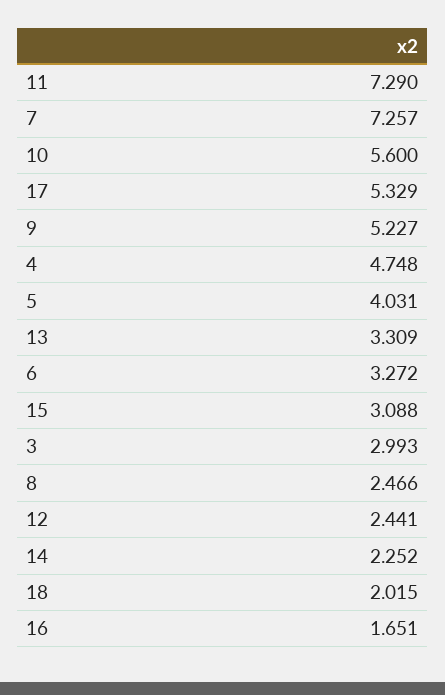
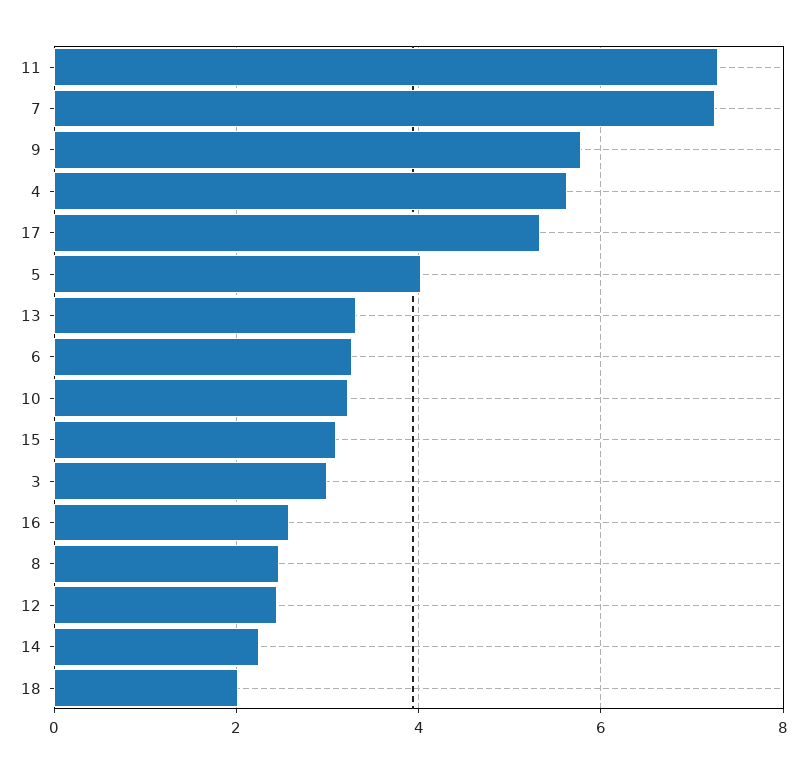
10: 5.6 -> 3.2
9: 5.227 -> 5.8
4: 4.748 -> 5.6
16: 1.651 -> 2.6

